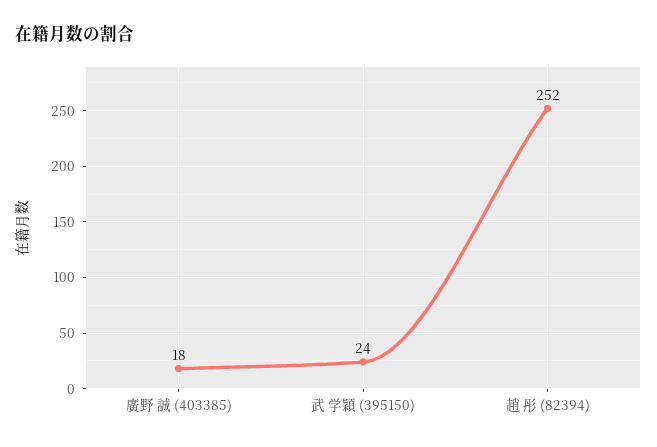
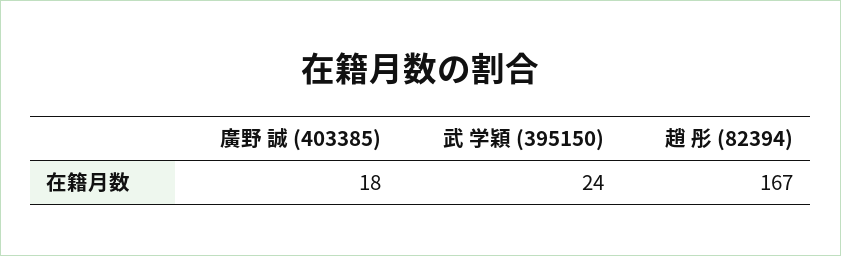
趙 彤 (82394): 252 -> 167

